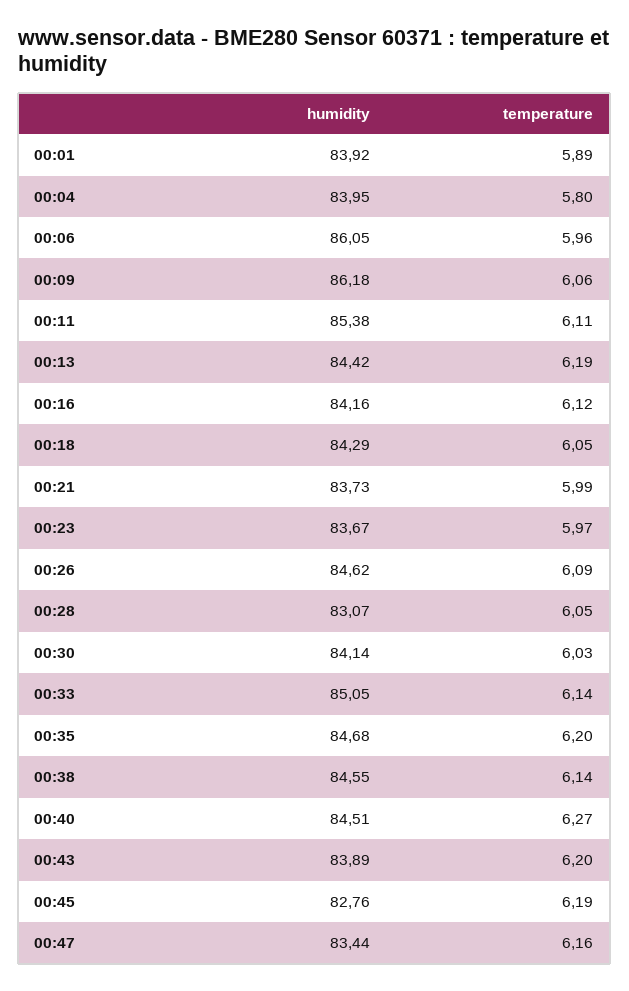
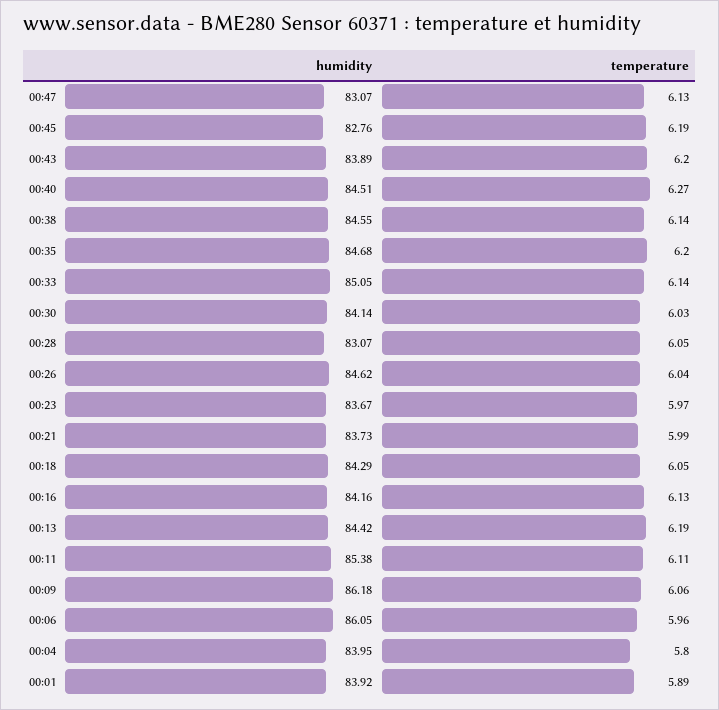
temperature, 00:16: 6.12 -> 6.13
temperature, 00:26: 6.09 -> 6.04
humidity, 00:47: 83.44 -> 83.07
temperature, 00:47: 6.16 -> 6.13

